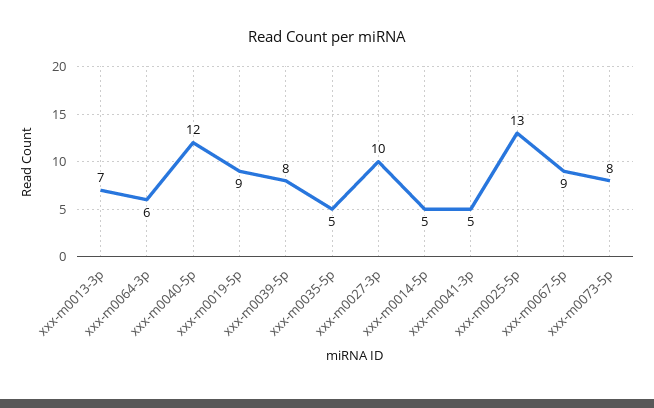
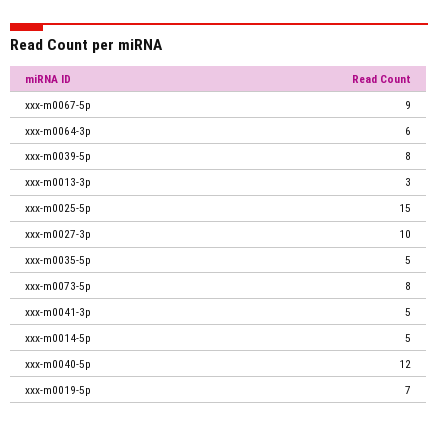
xxx-m0013-3p: 7 -> 3
xxx-m0019-5p: 9 -> 7
xxx-m0025-5p: 13 -> 15

